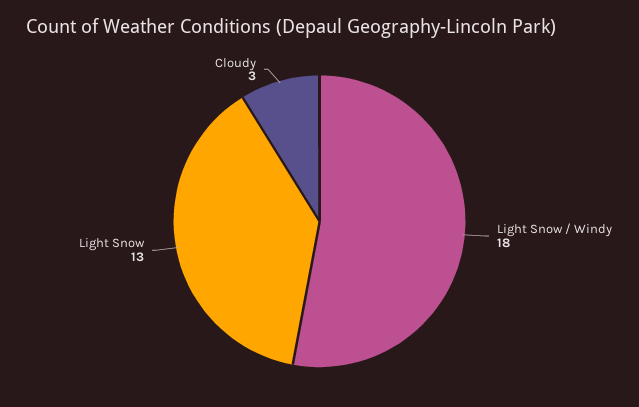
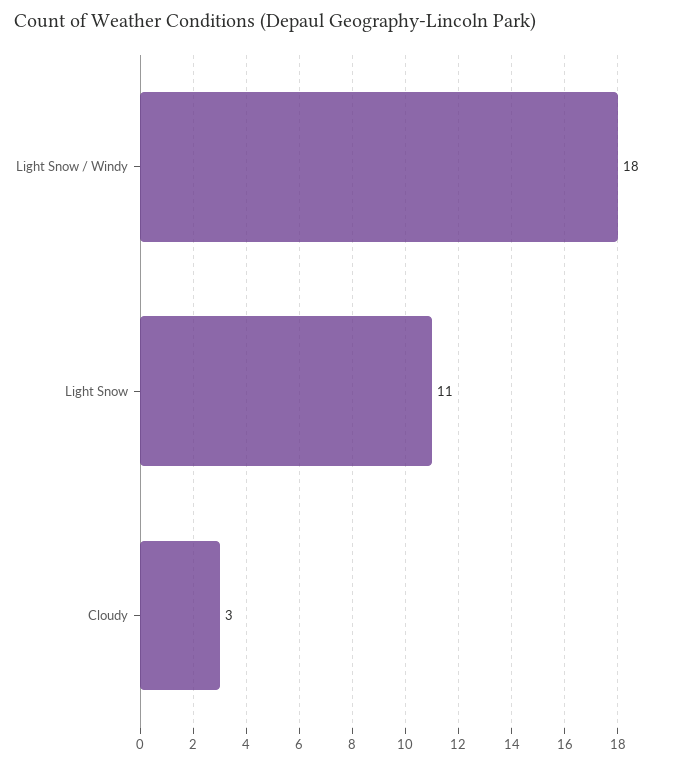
Light Snow: 13 -> 11

